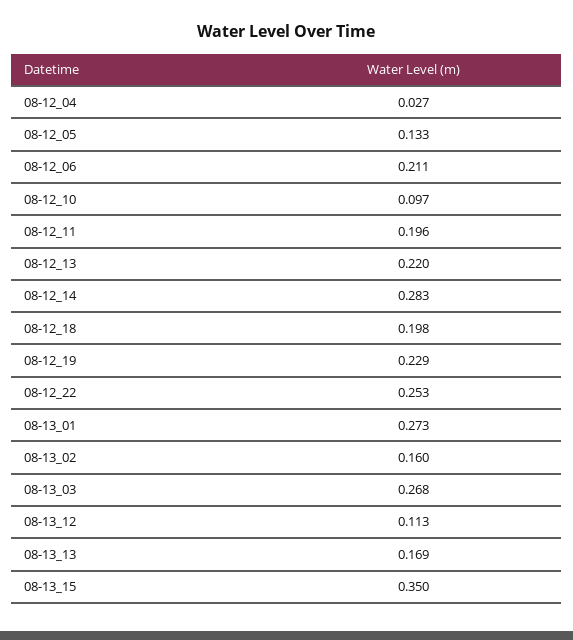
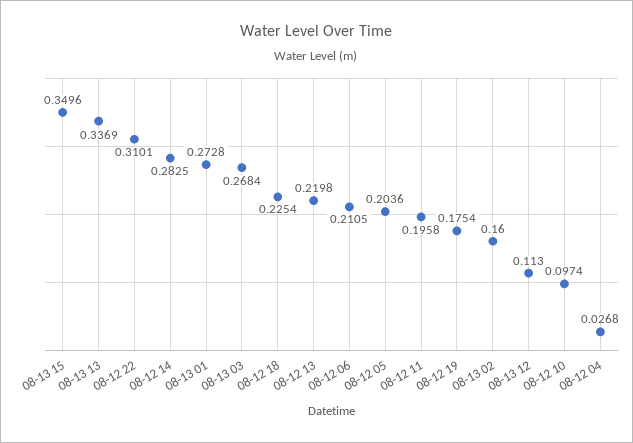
08-12_05: 0.133 -> 0.2036
08-12_18: 0.198 -> 0.2254
08-12_19: 0.229 -> 0.1754
08-12_22: 0.253 -> 0.3101
08-13_13: 0.169 -> 0.3369

